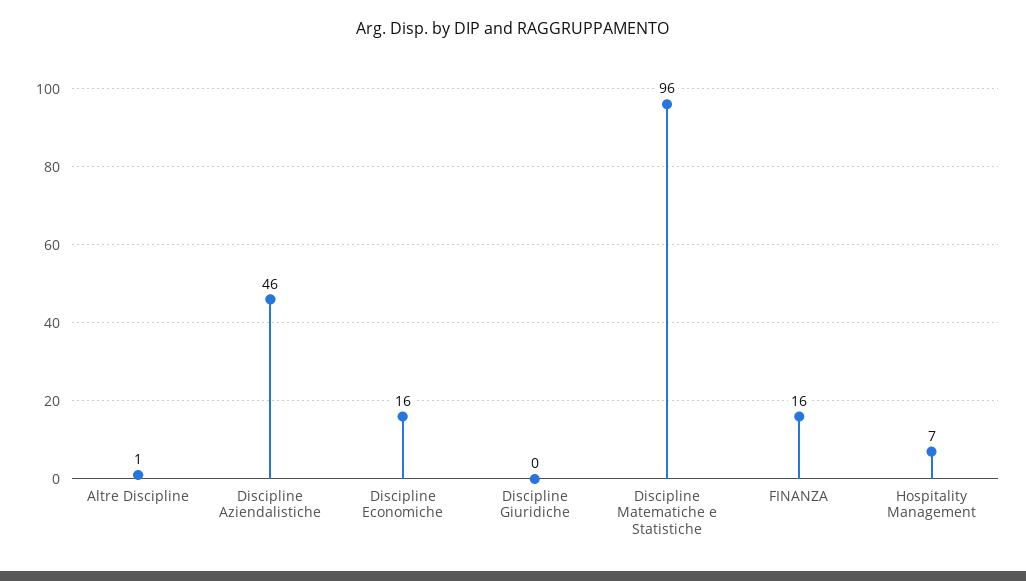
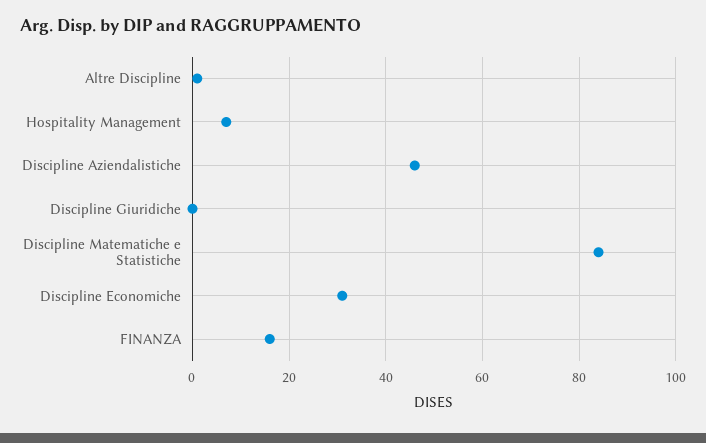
Discipline Economiche: 16 -> 30
Discipline Matematiche e Statistiche: 96 -> 85

